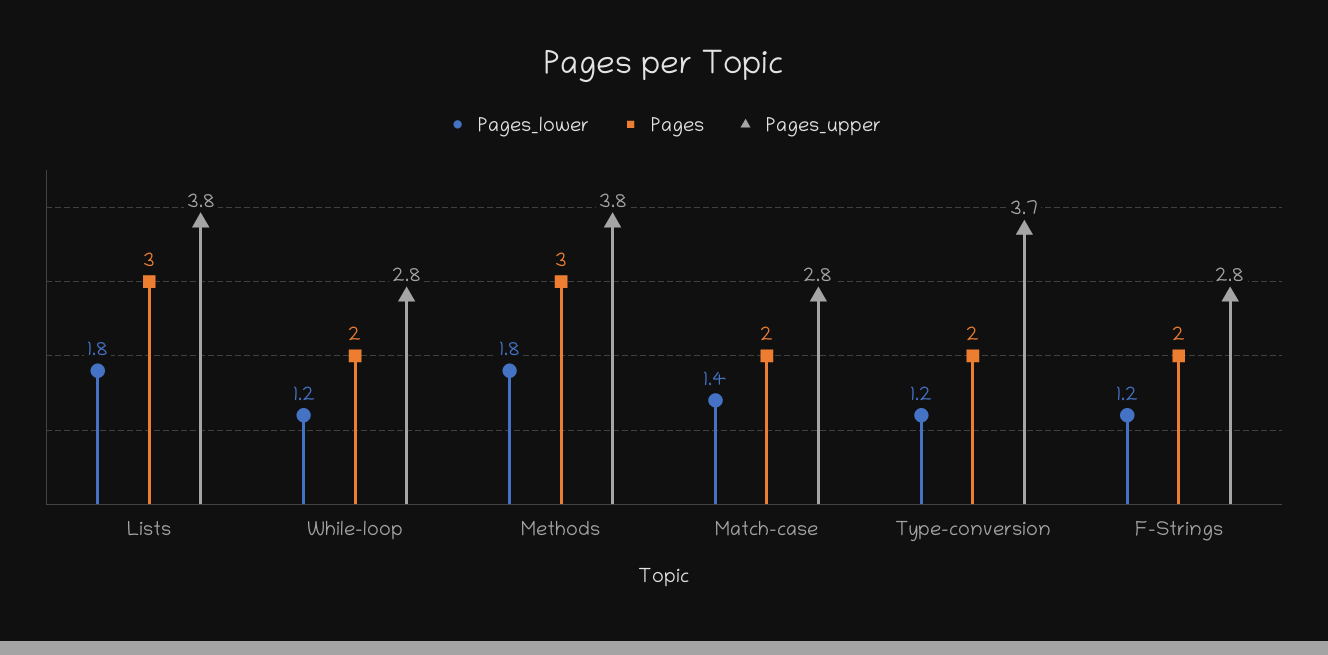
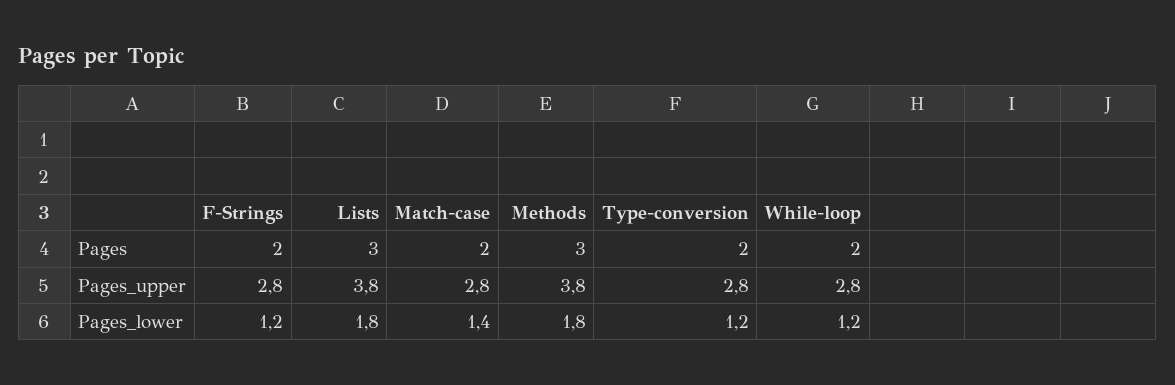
Pages_upper, Type-conversion: 3.7 -> 2.8

